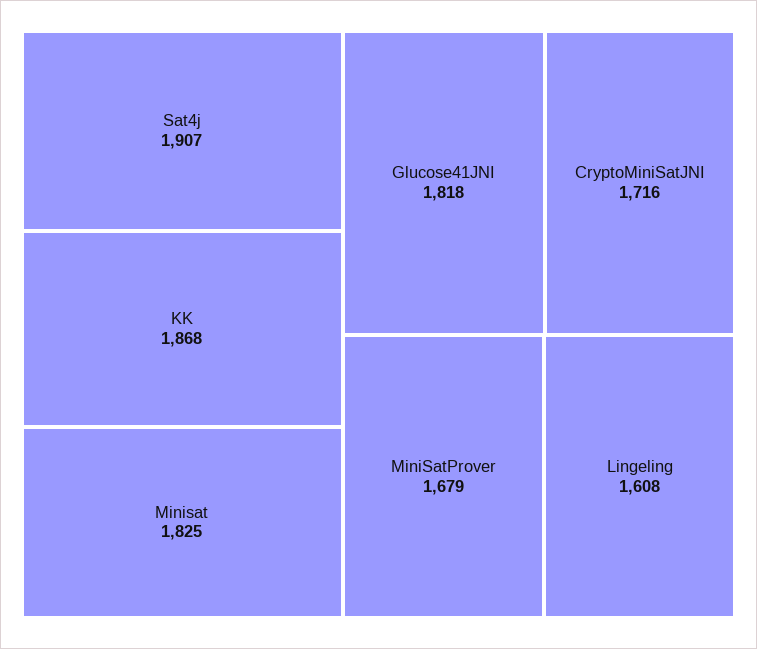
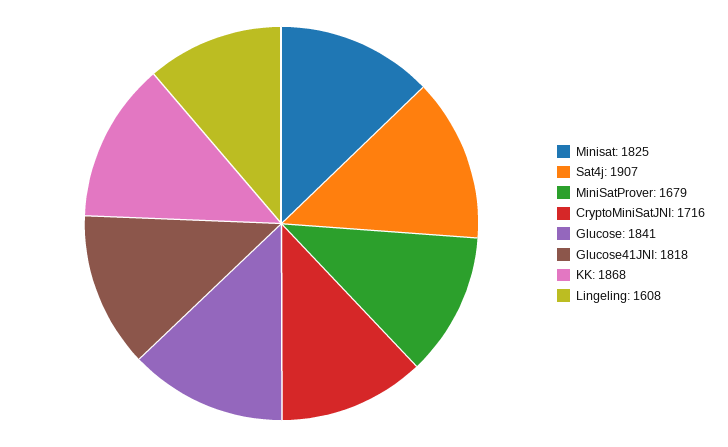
Glucose: none -> 1841

